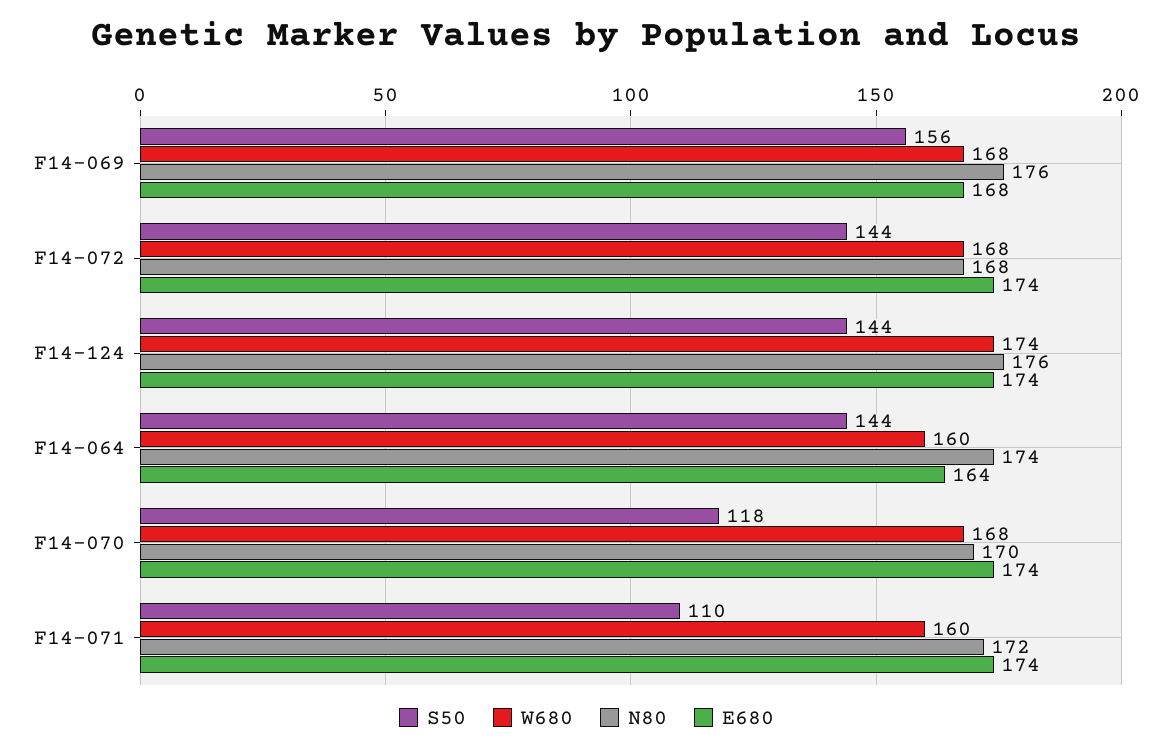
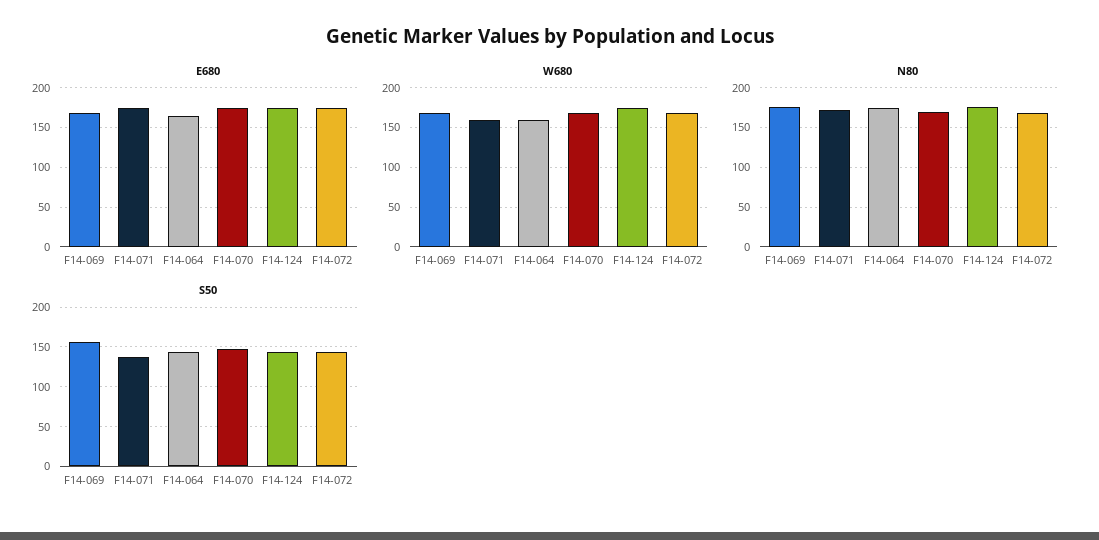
S50, F14-070: 118 -> 150
S50, F14-071: 110 -> 140

